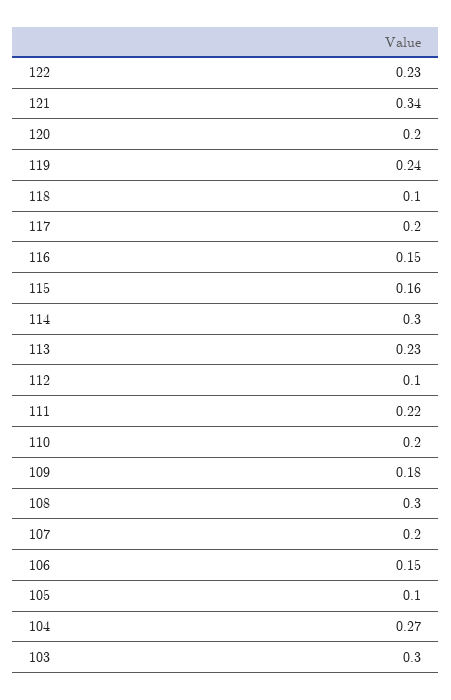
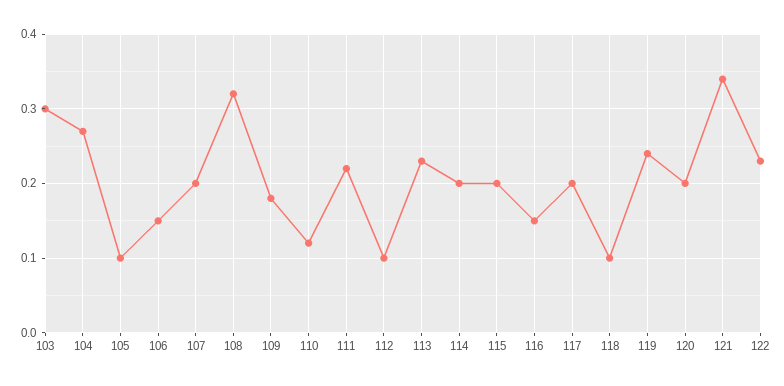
115: 0.16 -> 0.2
114: 0.3 -> 0.2
110: 0.2 -> 0.12
108: 0.3 -> 0.32

